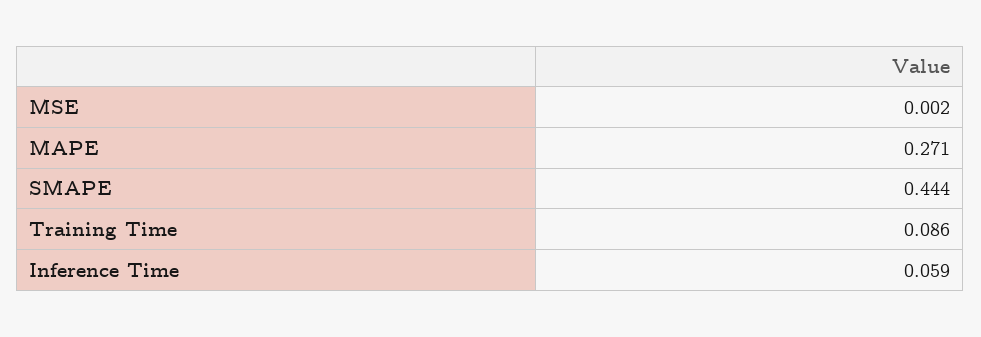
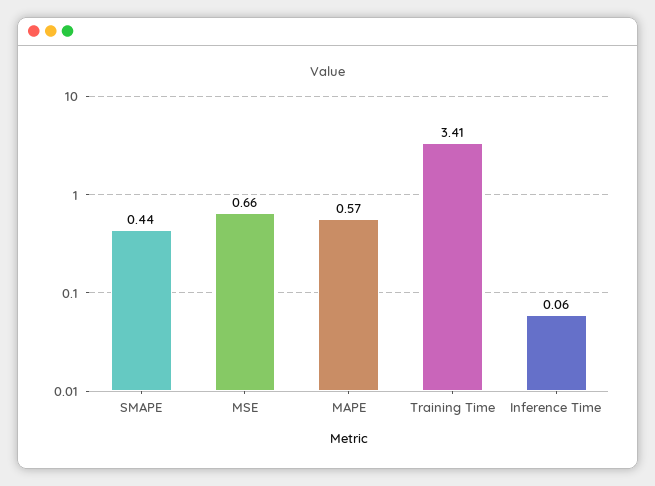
MSE: 0.002 -> 0.66
MAPE: 0.271 -> 0.57
Training Time: 0.086 -> 3.41

